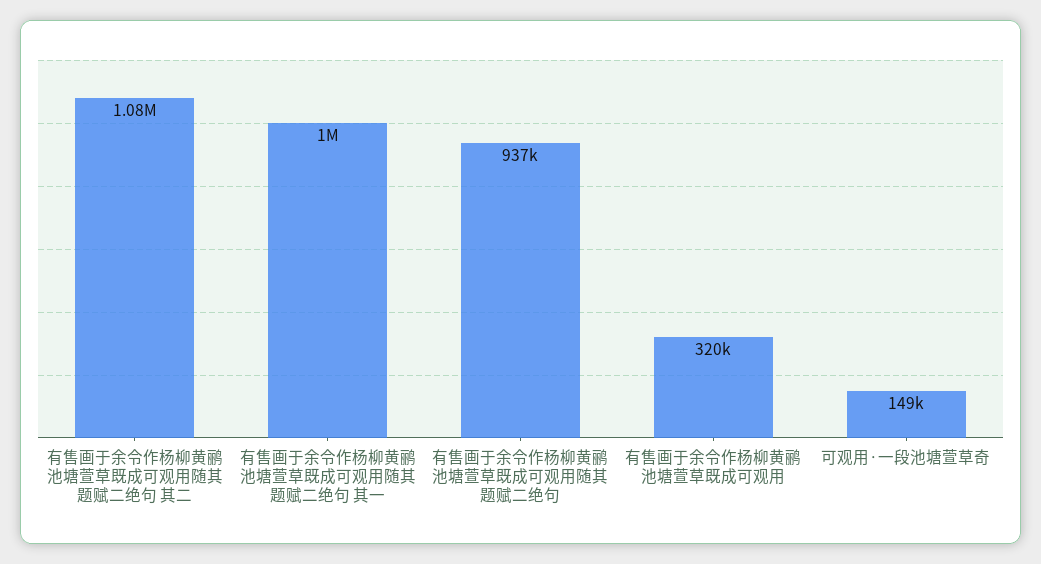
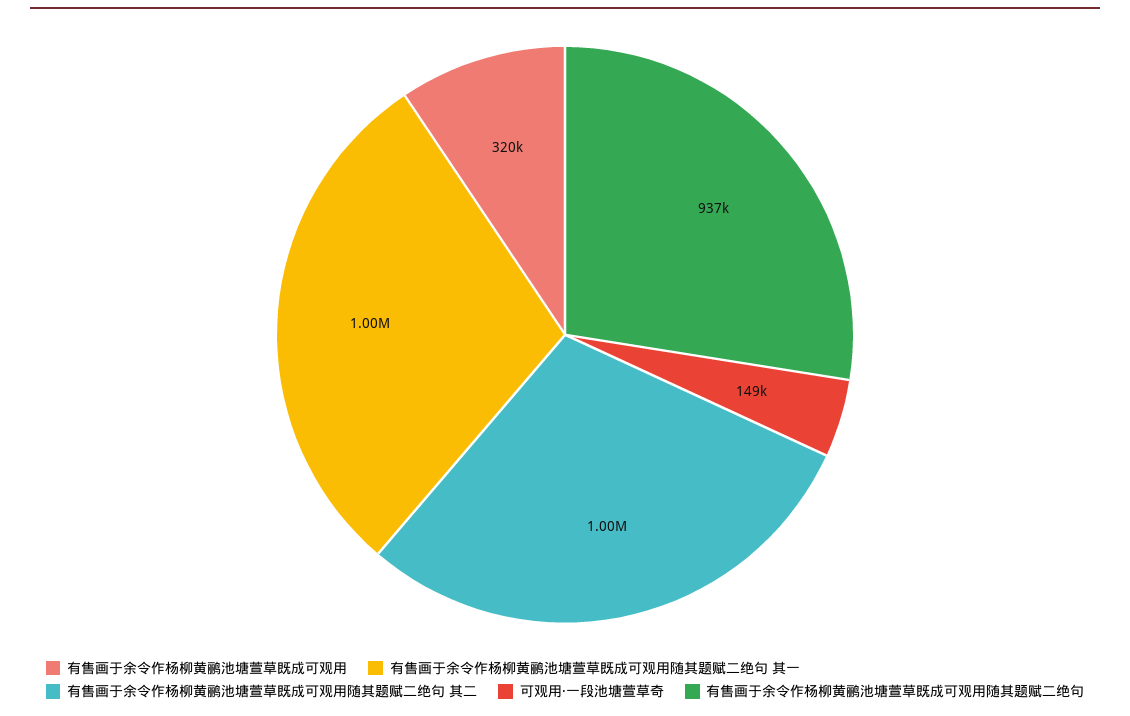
有售画于余令作杨柳黄鹂池塘萱草既成可观用随其题赋二绝句 其二: 1080000 -> 1000000

